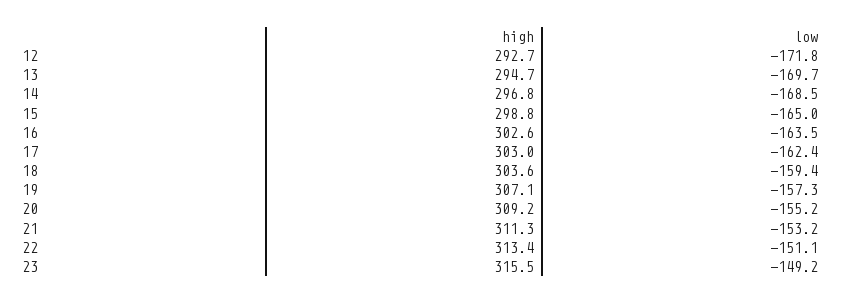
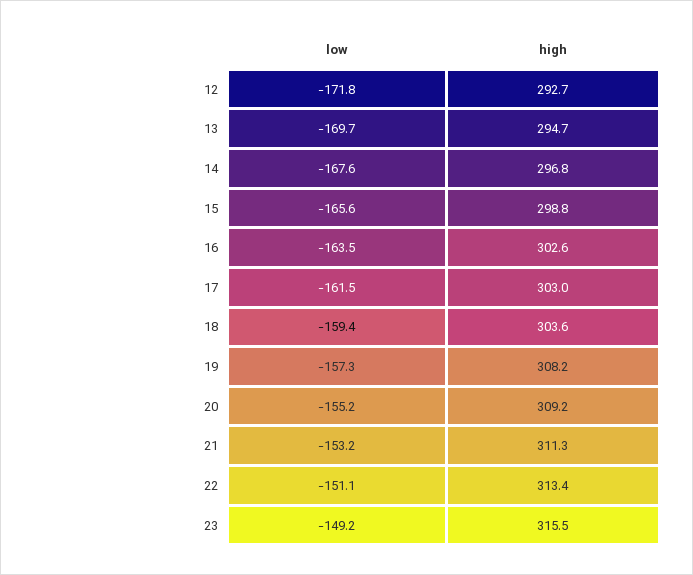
low, 14: -168.5 -> -167.6
low, 15: -165 -> -165.6
low, 17: -162.4 -> -161.5
high, 19: 307.1 -> 308.2

